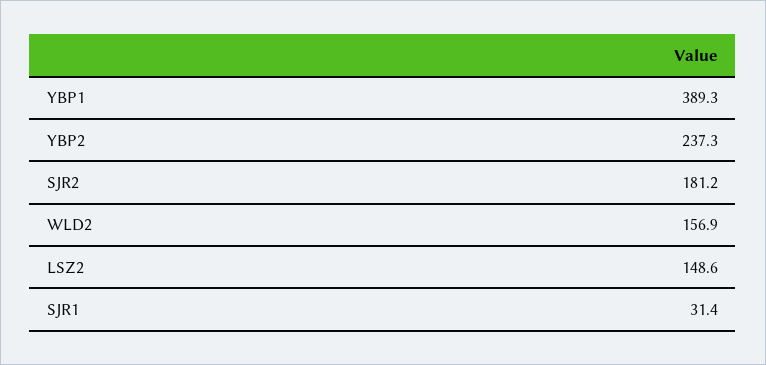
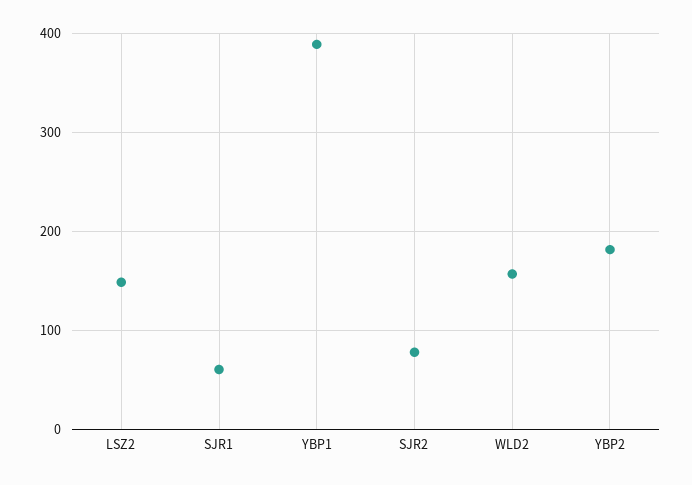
YBP2: 237.3 -> 180
SJR2: 181.2 -> 80
SJR1: 31.4 -> 60

